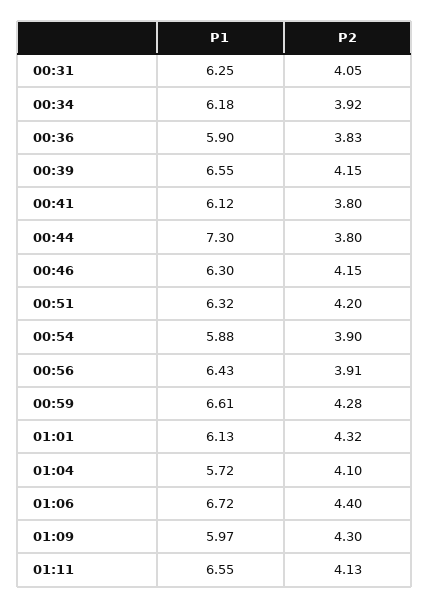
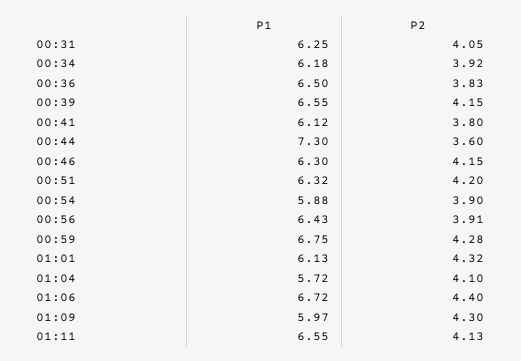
P1, 00:36: 5.9 -> 6.5
P2, 00:44: 3.8 -> 3.6
P1, 00:59: 6.61 -> 6.75

